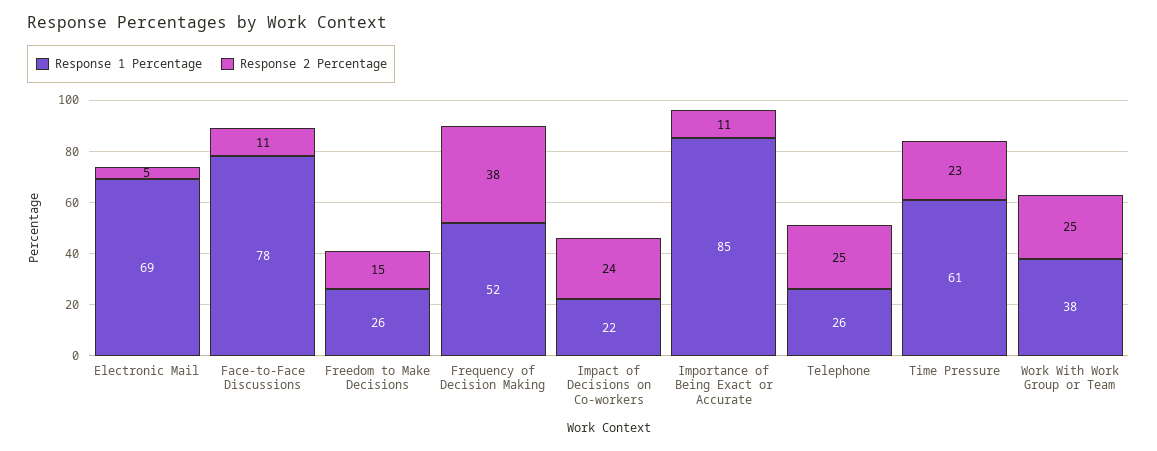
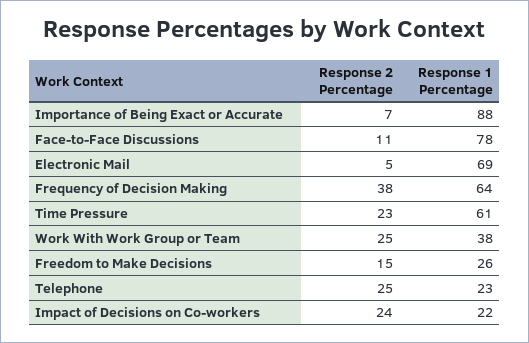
Response 1 Percentage, Frequency of Decision Making: 52 -> 64
Response 1 Percentage, Importance of Being Exact or Accurate: 85 -> 88
Response 2 Percentage, Importance of Being Exact or Accurate: 11 -> 7
Response 1 Percentage, Telephone: 26 -> 23

